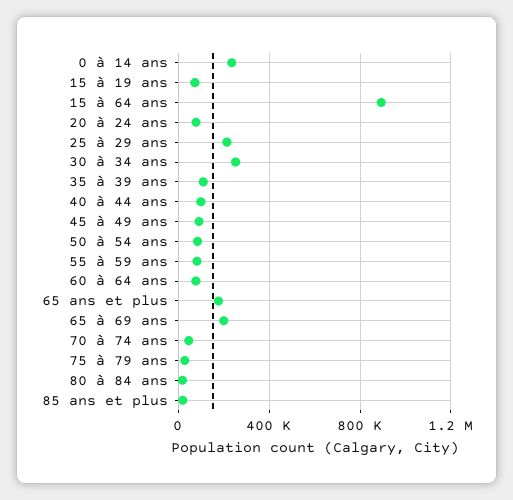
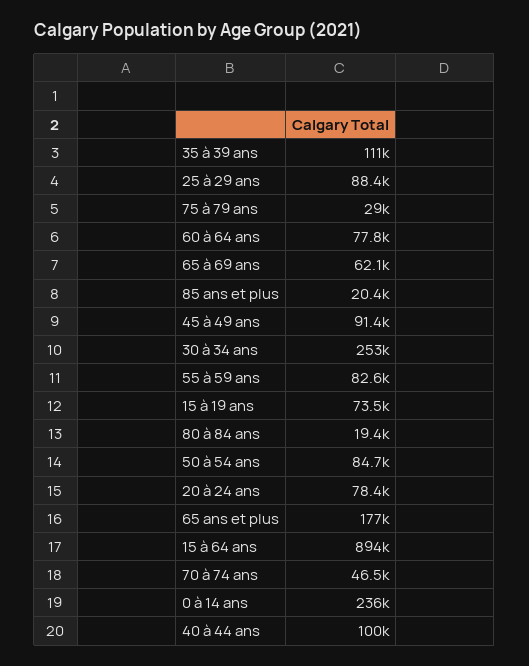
25 à 29 ans: 200000 -> 88400
65 à 69 ans: 200000 -> 62100

